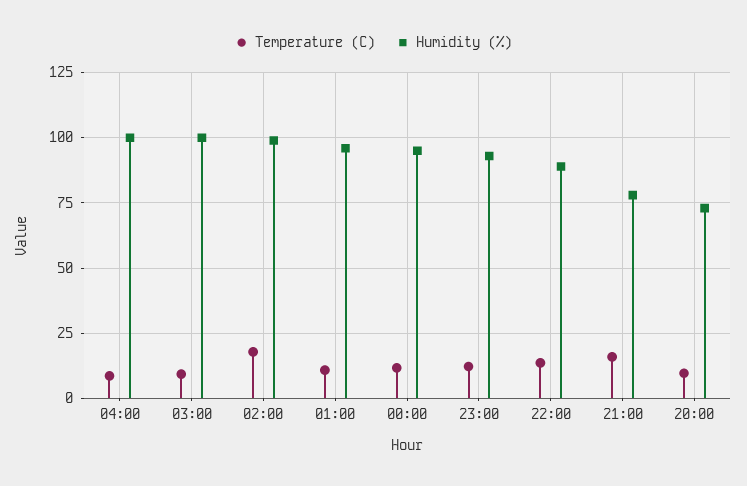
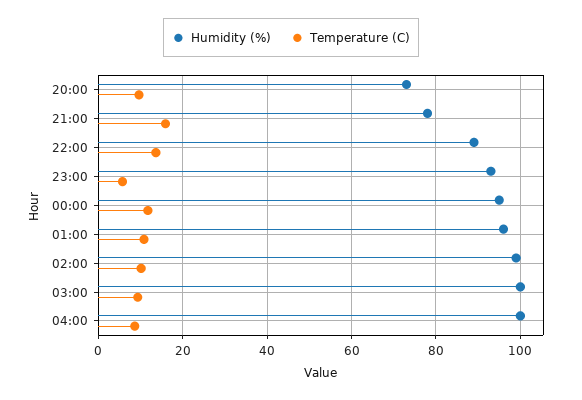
Temperature (C), 02:00: 17.5 -> 10
Temperature (C), 23:00: 12.5 -> 6

